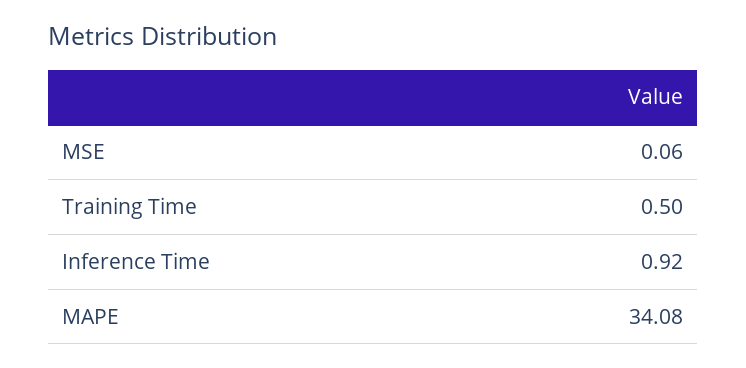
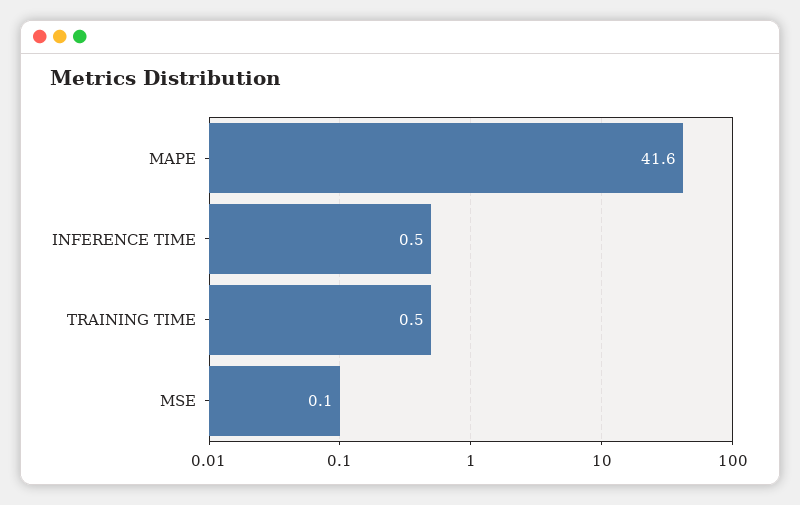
Inference Time: 0.92 -> 0.5
MAPE: 34.08 -> 41.6

